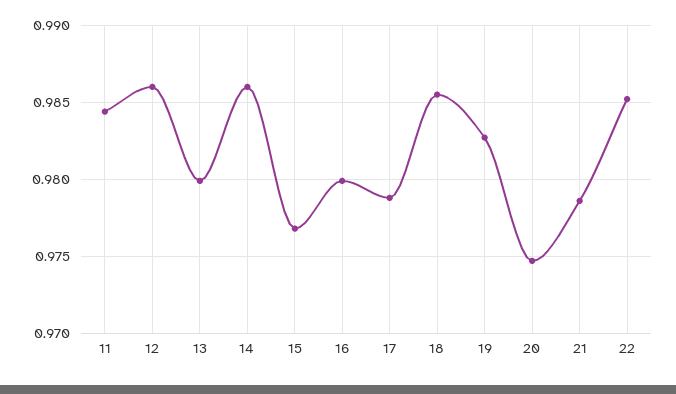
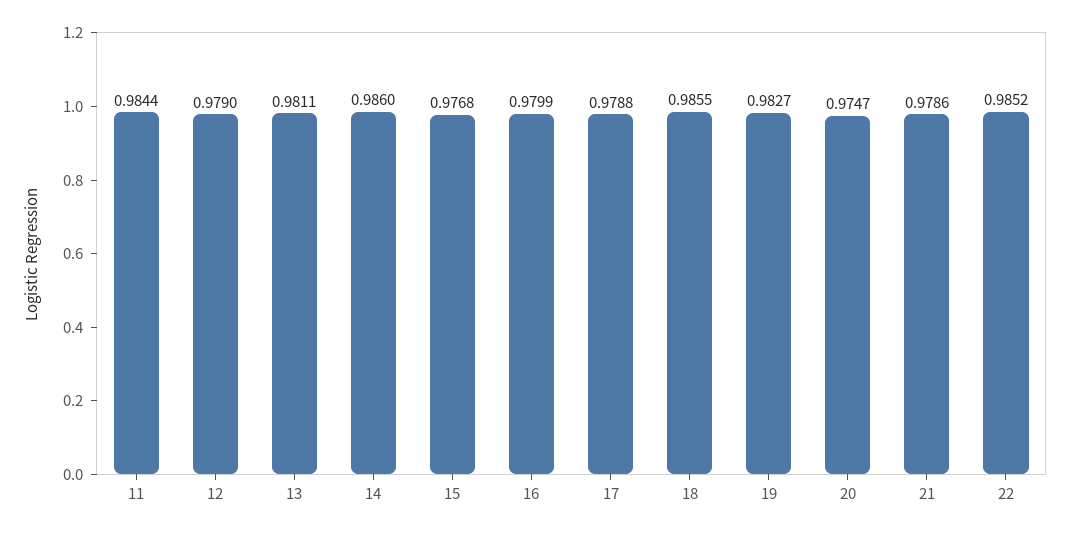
12: 0.986 -> 0.979
13: 0.98 -> 0.9811

